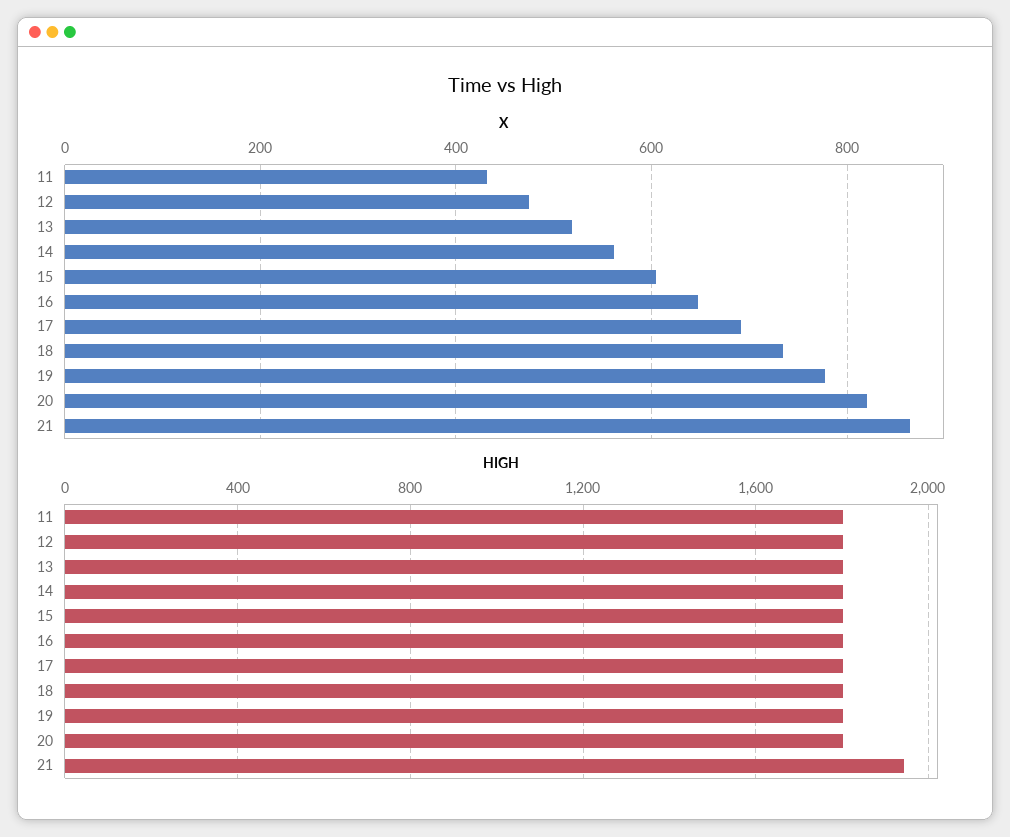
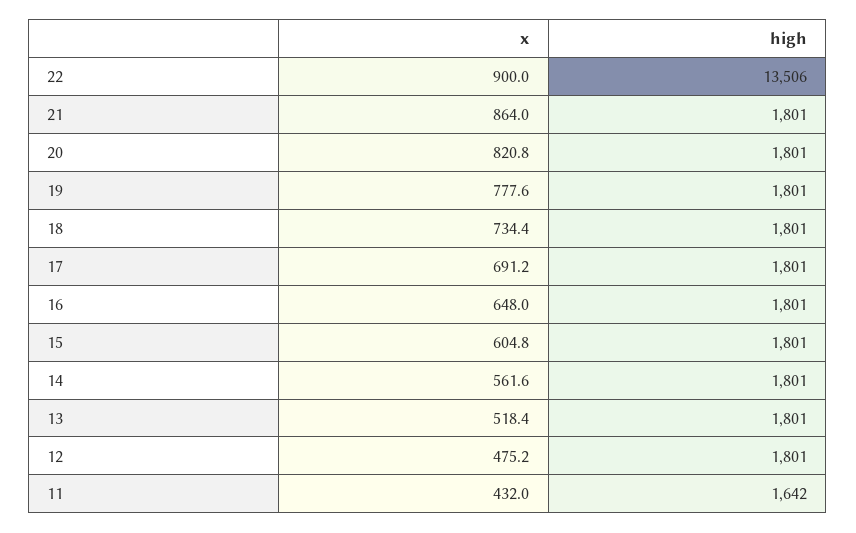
HIGH, 11: 1800 -> 1642
HIGH, 21: 1950 -> 1801
X, 22: none -> 900
HIGH, 22: none -> 13506

